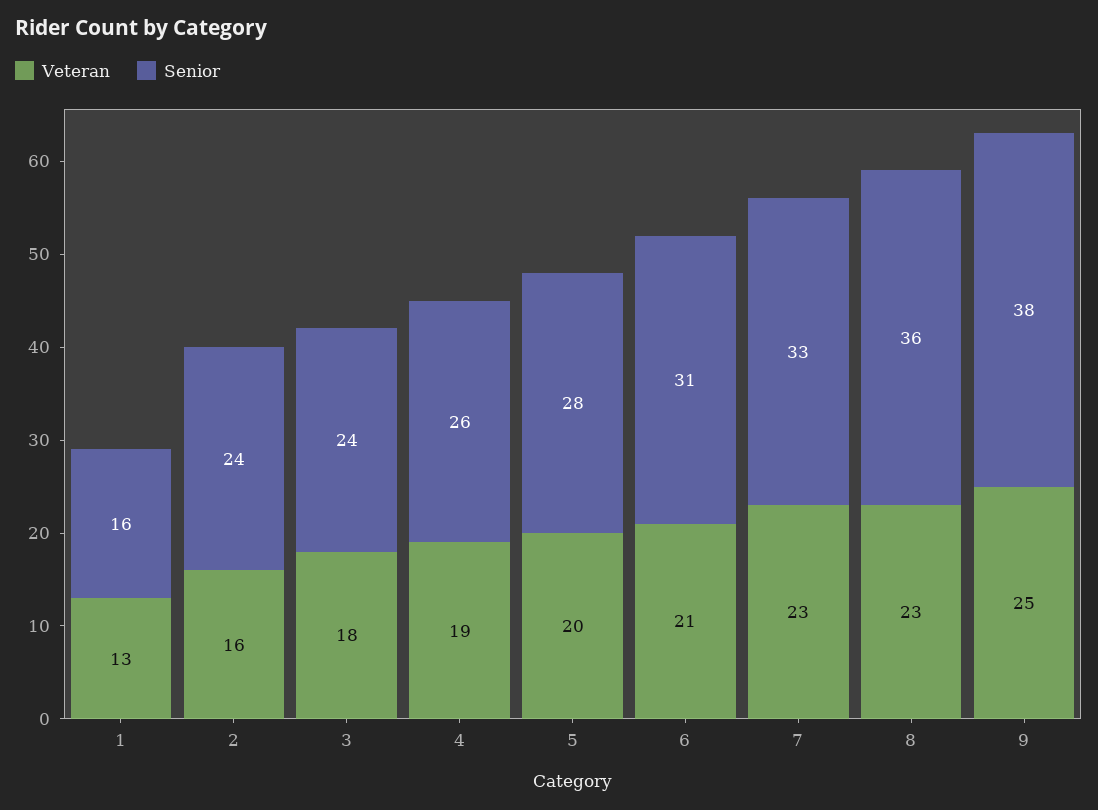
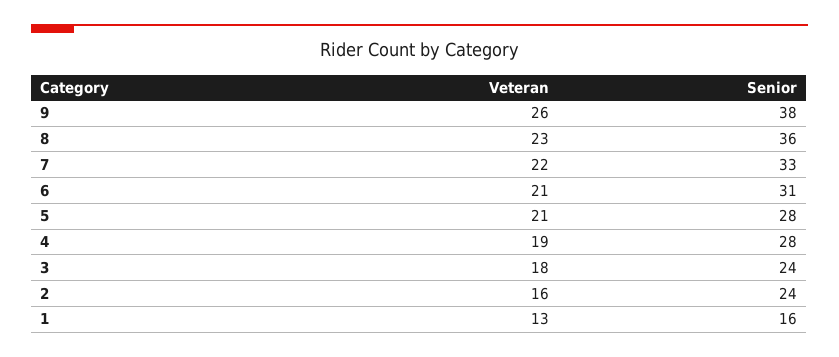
Senior, 4: 26 -> 28
Veteran, 5: 20 -> 21
Veteran, 7: 23 -> 22
Veteran, 9: 25 -> 26

